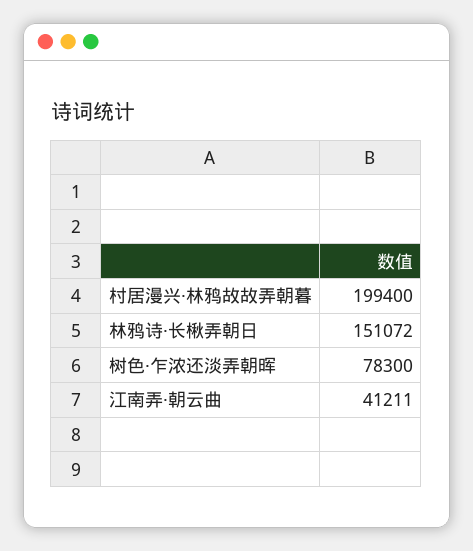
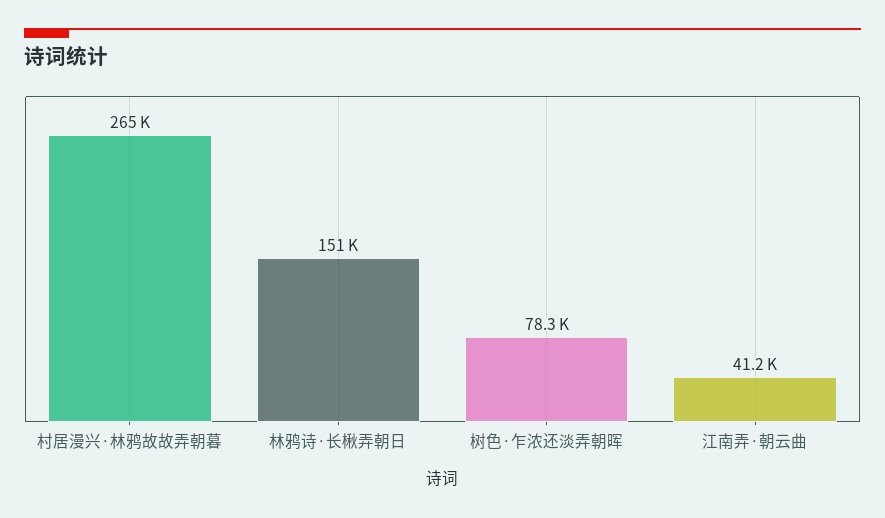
村居漫兴·林鸦故故弄朝暮: 199400 -> 265000

